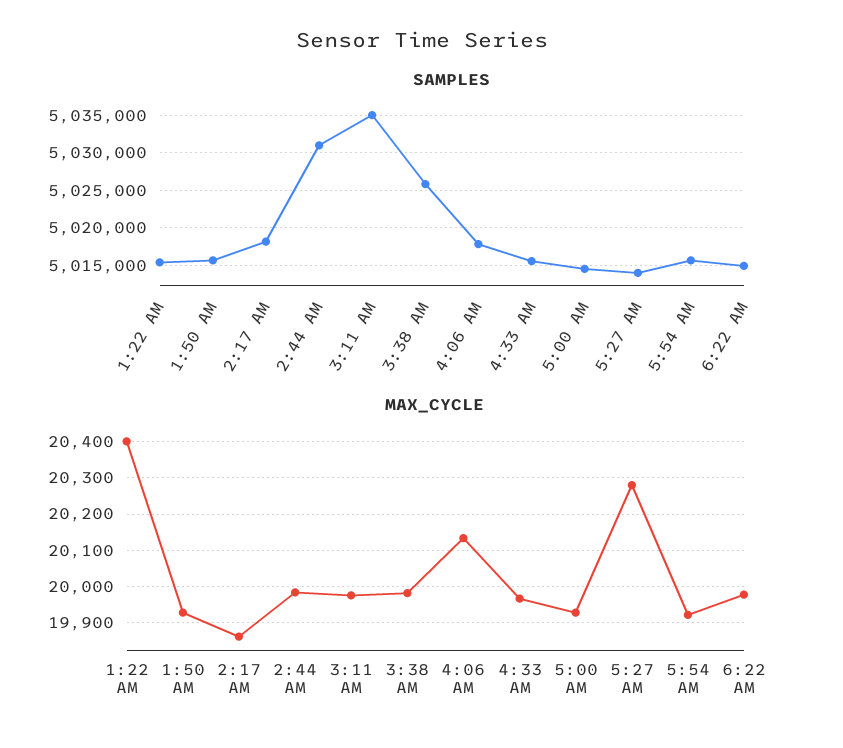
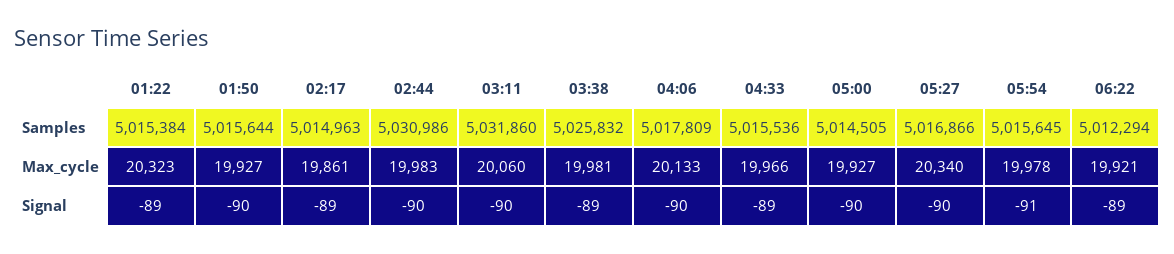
SAMPLES, 2:17 AM: 5018000 -> 5014963
SAMPLES, 3:11 AM: 5035000 -> 5031860
SAMPLES, 5:27 AM: 5014000 -> 5016866
SAMPLES, 6:22 AM: 5015000 -> 5012294
MAX_CYCLE, 1:22 AM: 20400 -> 20323
MAX_CYCLE, 3:11 AM: 19980 -> 20060
MAX_CYCLE, 5:27 AM: 20280 -> 20340
MAX_CYCLE, 5:54 AM: 19920 -> 19978
MAX_CYCLE, 6:22 AM: 19980 -> 19921
Signal, 1:22 AM: none -> -89
Signal, 1:50 AM: none -> -90
Signal, 2:17 AM: none -> -89
Signal, 2:44 AM: none -> -90
Signal, 3:11 AM: none -> -90
Signal, 3:38 AM: none -> -89
Signal, 4:06 AM: none -> -90
Signal, 4:33 AM: none -> -89
Signal, 5:00 AM: none -> -90
Signal, 5:27 AM: none -> -90
Signal, 5:54 AM: none -> -91
Signal, 6:22 AM: none -> -89

